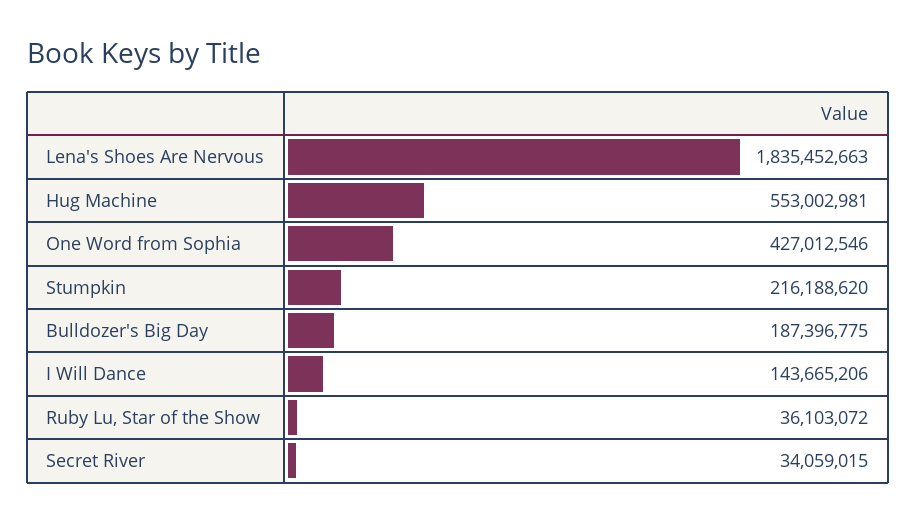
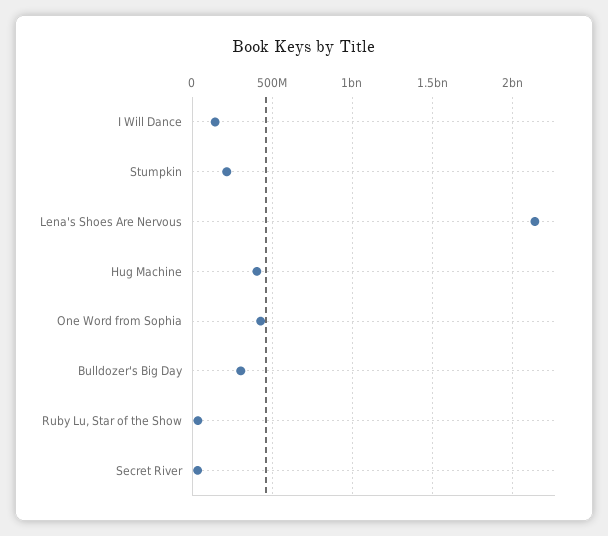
Lena's Shoes Are Nervous: 1835452663 -> 2150000000
Hug Machine: 553002981 -> 400000000
Bulldozer's Big Day: 187396775 -> 300000000

